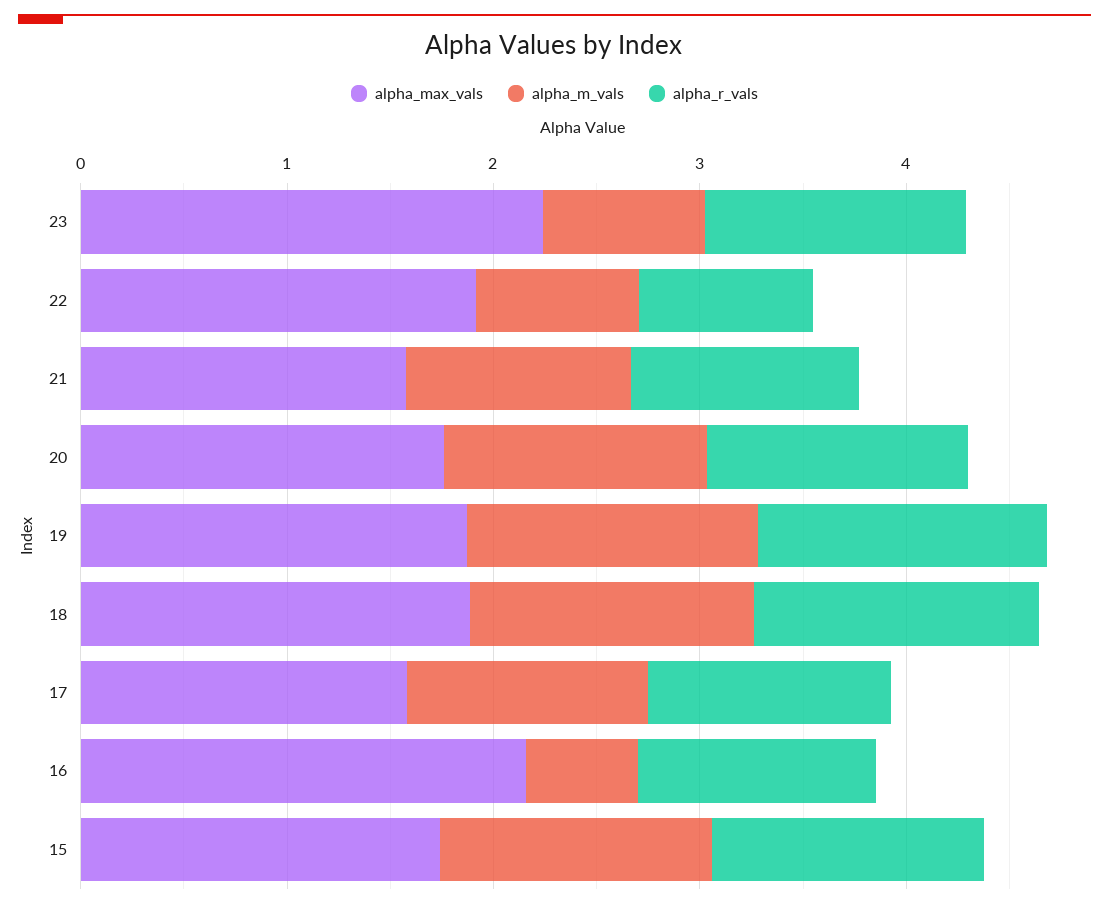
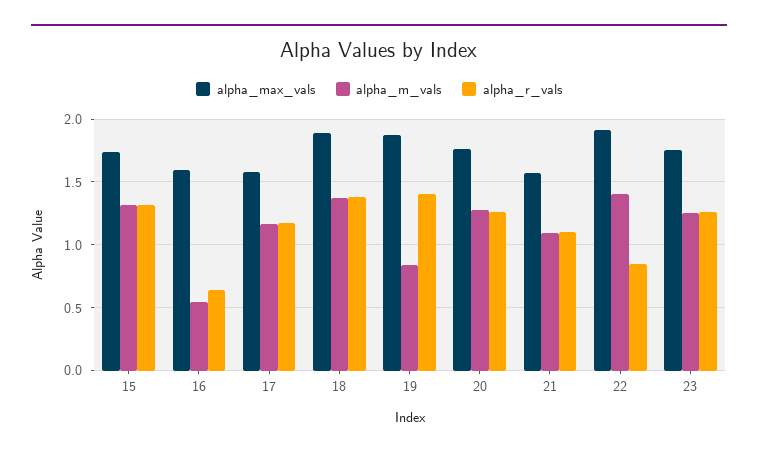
alpha_max_vals, 23: 2.2 -> 1.75
alpha_m_vals, 23: 0.8 -> 1.25
alpha_m_vals, 22: 0.8 -> 1.4
alpha_m_vals, 19: 1.4 -> 0.85
alpha_max_vals, 16: 2.2 -> 1.6
alpha_r_vals, 16: 1.2 -> 0.65

